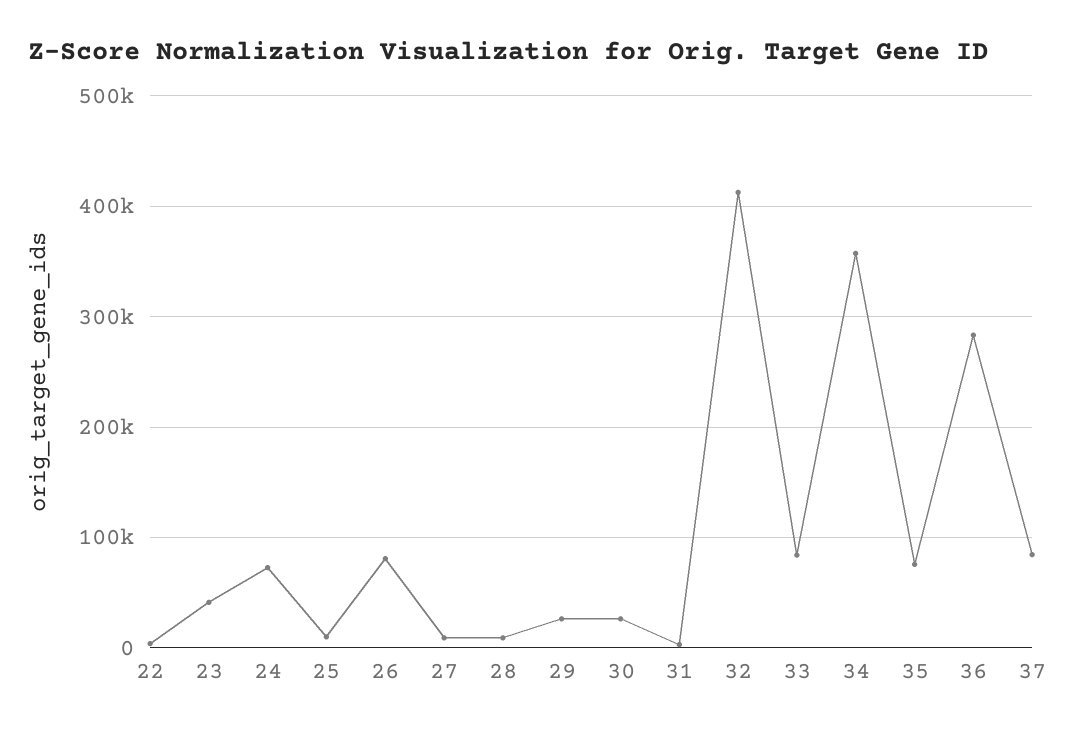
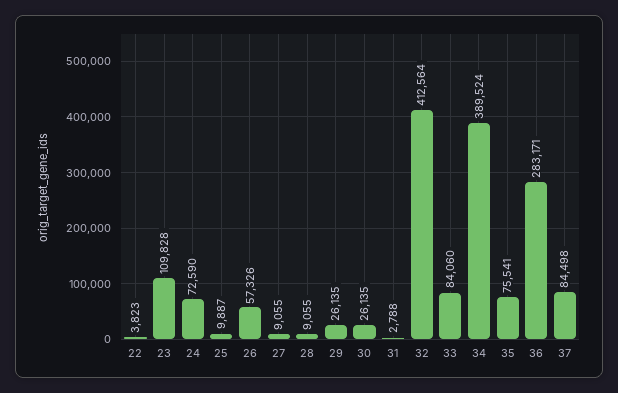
23: 40000 -> 109828
26: 80000 -> 57326
34: 360000 -> 389524

